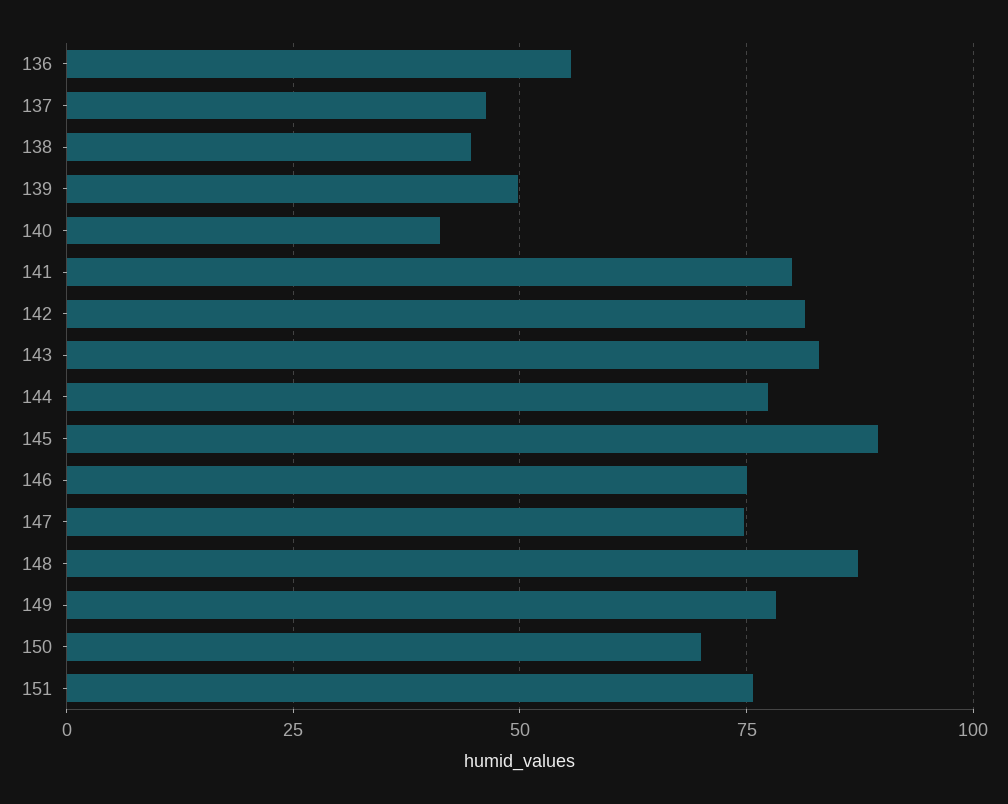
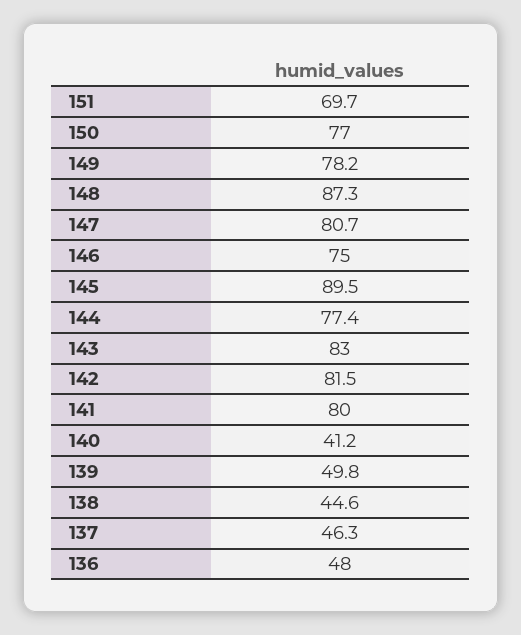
136: 55 -> 48
147: 75 -> 80.7
150: 70 -> 77
151: 75 -> 69.7

